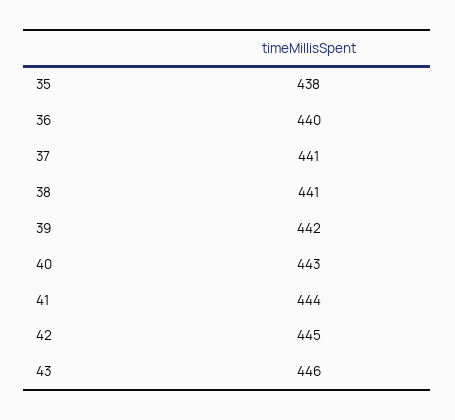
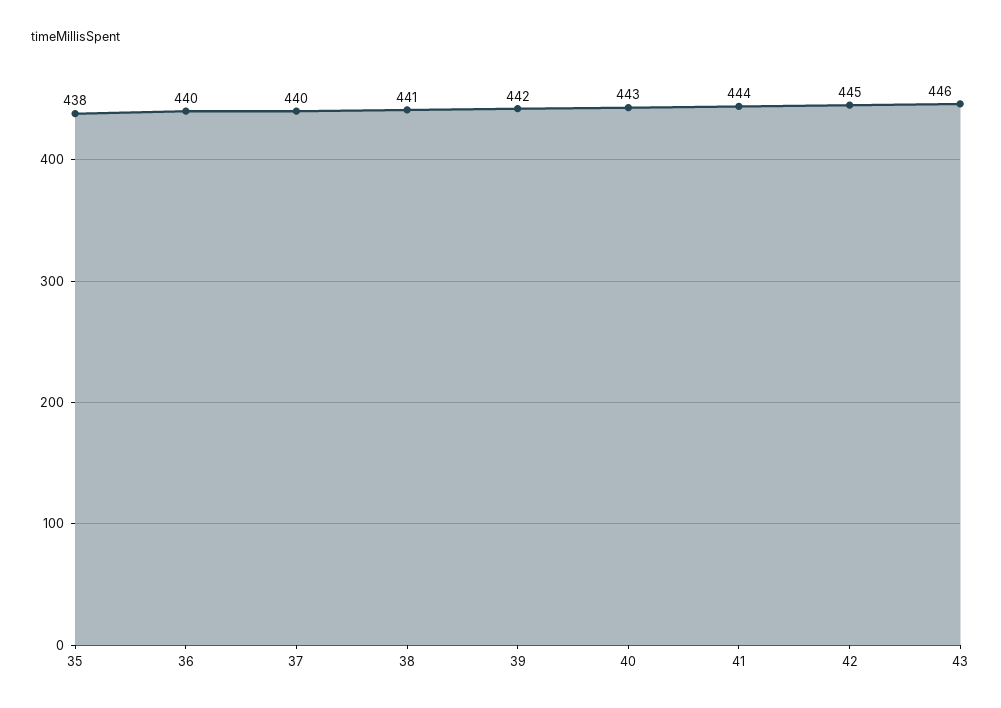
37: 441 -> 440

